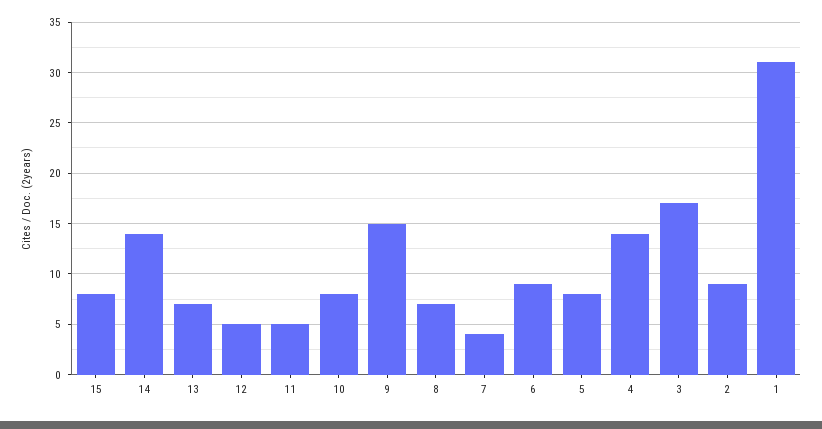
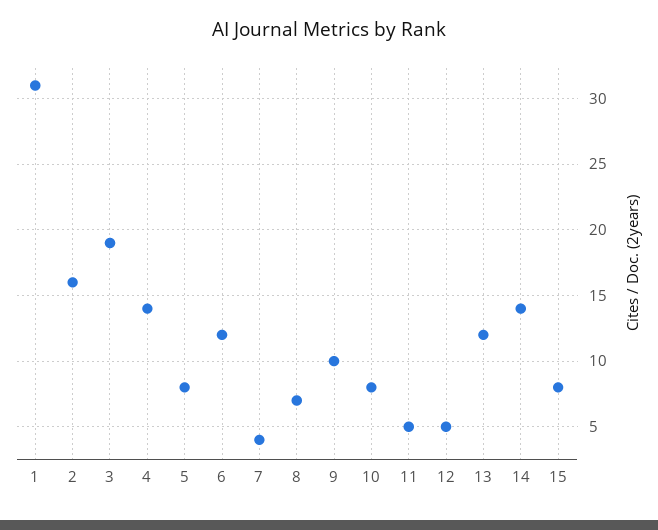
13: 7 -> 12
9: 15 -> 10
6: 9 -> 12
3: 17 -> 19
2: 9 -> 16

